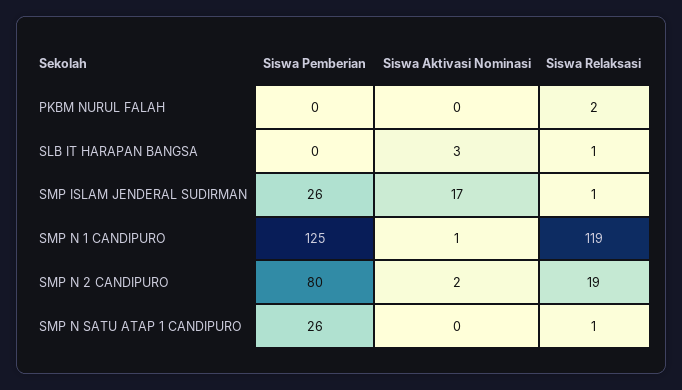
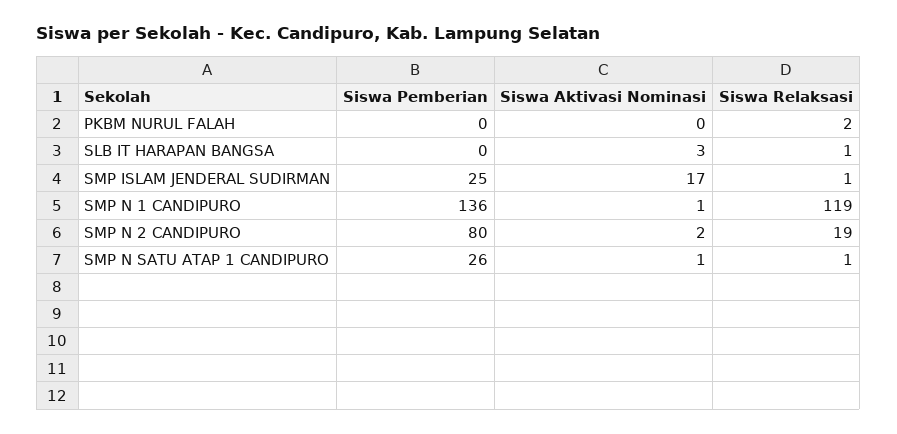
Siswa Pemberian, SMP ISLAM JENDERAL SUDIRMAN: 26 -> 25
Siswa Pemberian, SMP N 1 CANDIPURO: 125 -> 136
Siswa Aktivasi Nominasi, SMP N SATU ATAP 1 CANDIPURO: 0 -> 1

